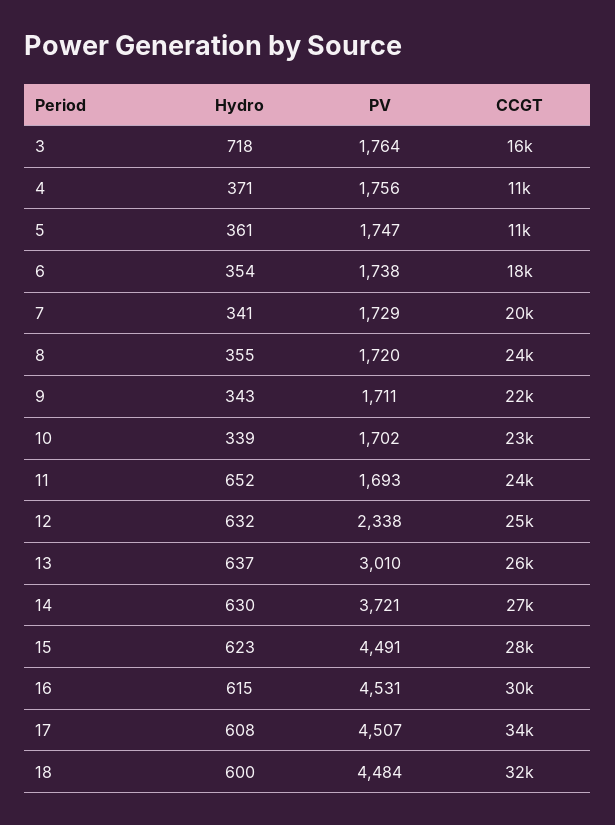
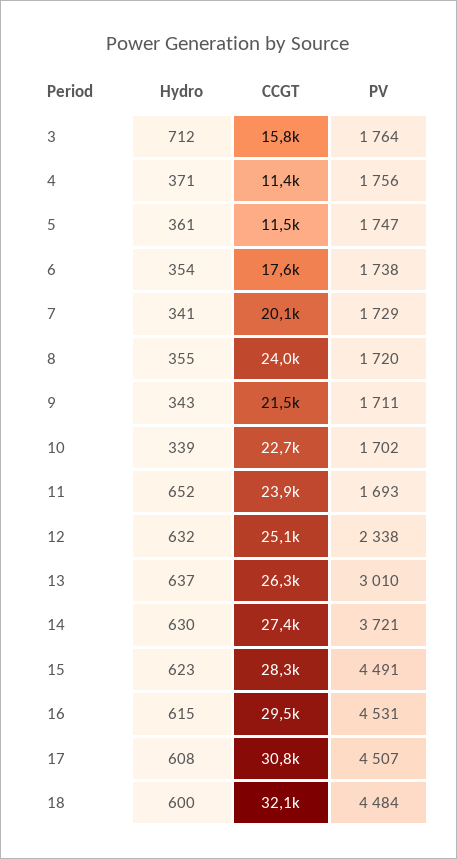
Hydro, 3: 718 -> 712
CCGT, 17: 34000 -> 30800

